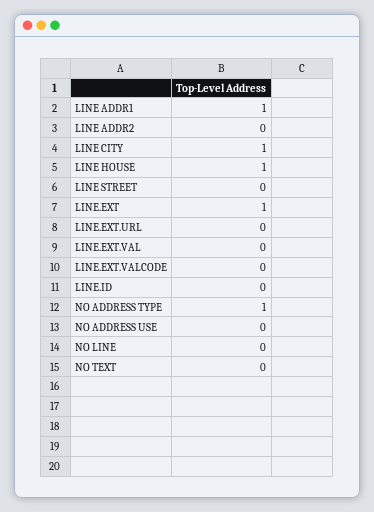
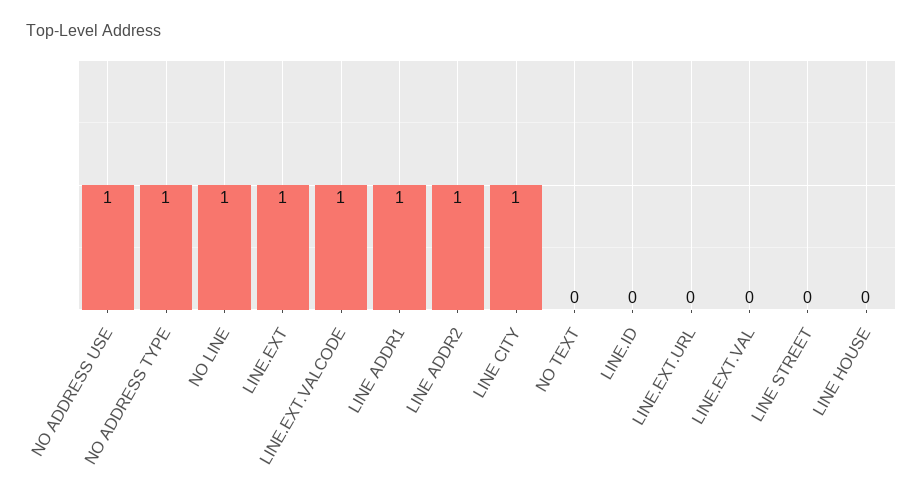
LINE ADDR2: 0 -> 1
LINE HOUSE: 1 -> 0
LINE.EXT.VALCODE: 0 -> 1
NO ADDRESS USE: 0 -> 1
NO LINE: 0 -> 1

